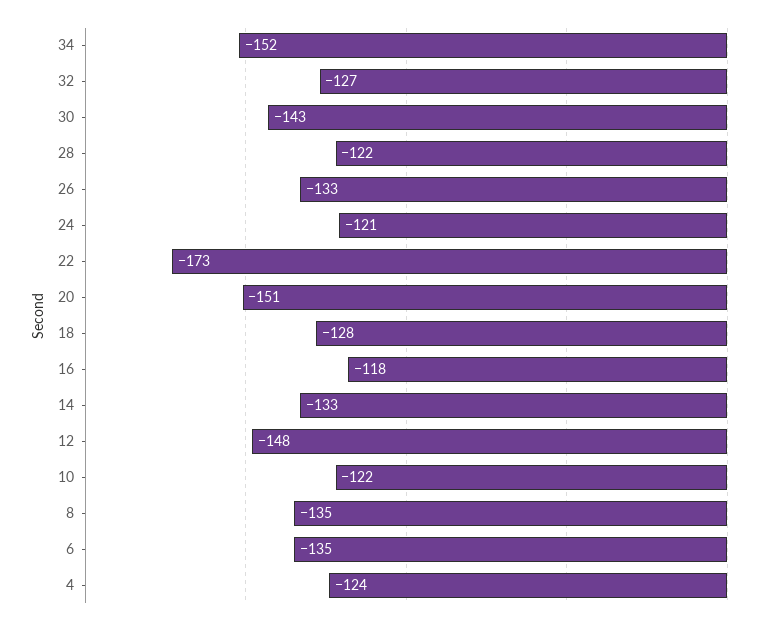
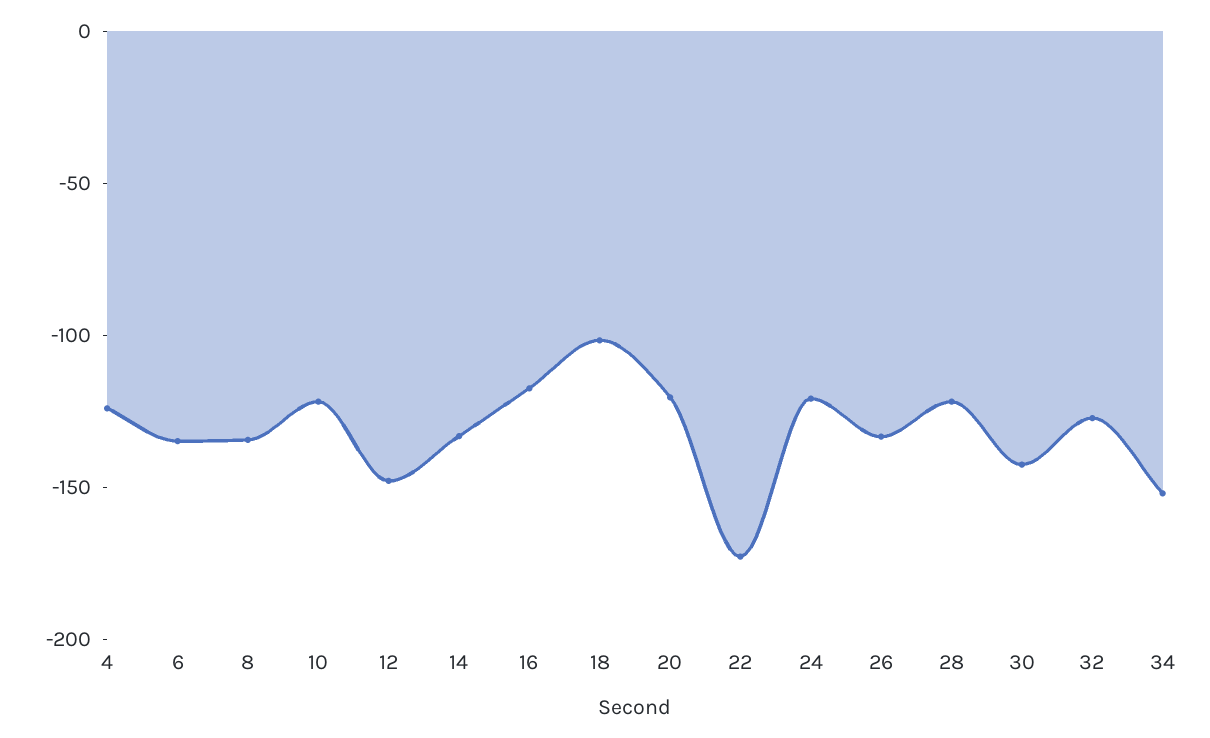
20: -151 -> -120
18: -128 -> -100

